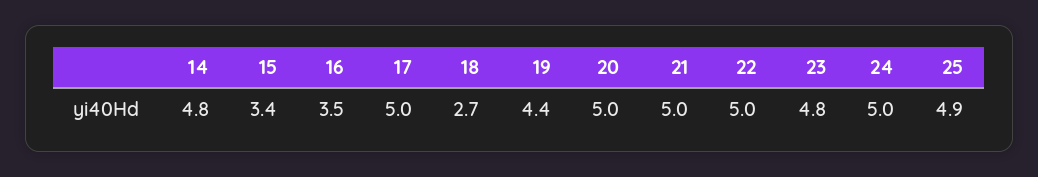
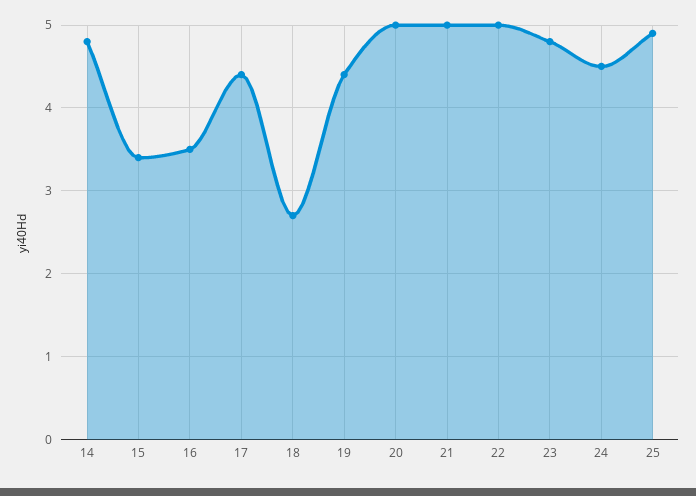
17: 5 -> 4.4
24: 5 -> 4.5

